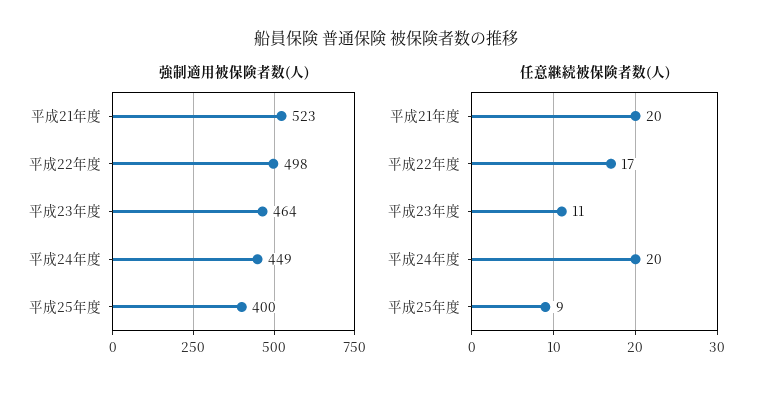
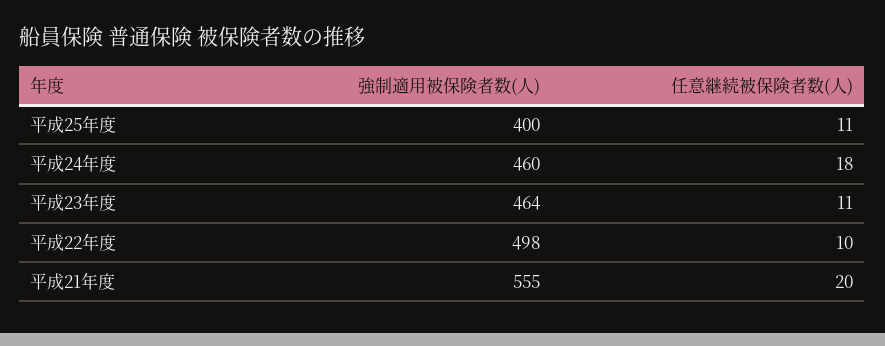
強制適用被保険者数(人), 平成21年度: 523 -> 555
強制適用被保険者数(人), 平成24年度: 449 -> 460
任意継続被保険者数(人), 平成22年度: 17 -> 10
任意継続被保険者数(人), 平成24年度: 20 -> 18
任意継続被保険者数(人), 平成25年度: 9 -> 11

